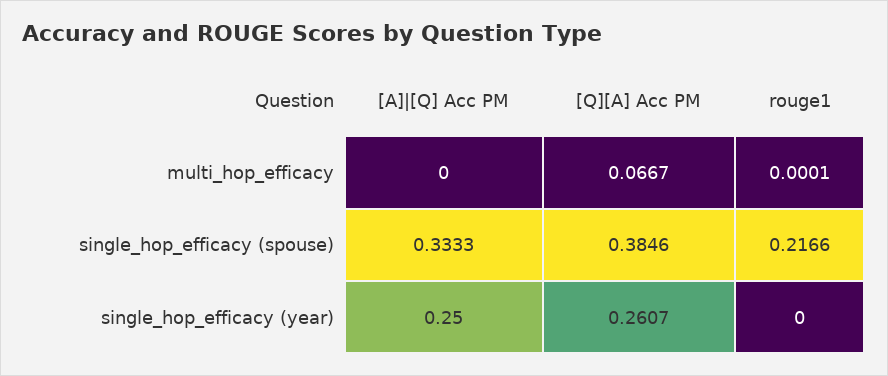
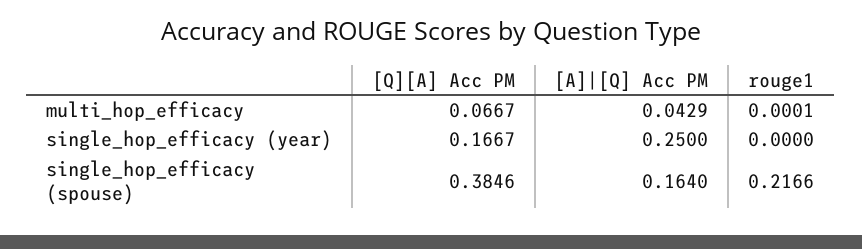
[A]|[Q] Acc PM, multi_hop_efficacy: 0 -> 0.0429
[A]|[Q] Acc PM, single_hop_efficacy (spouse): 0.3333 -> 0.164
[Q][A] Acc PM, single_hop_efficacy (year): 0.2607 -> 0.1667

